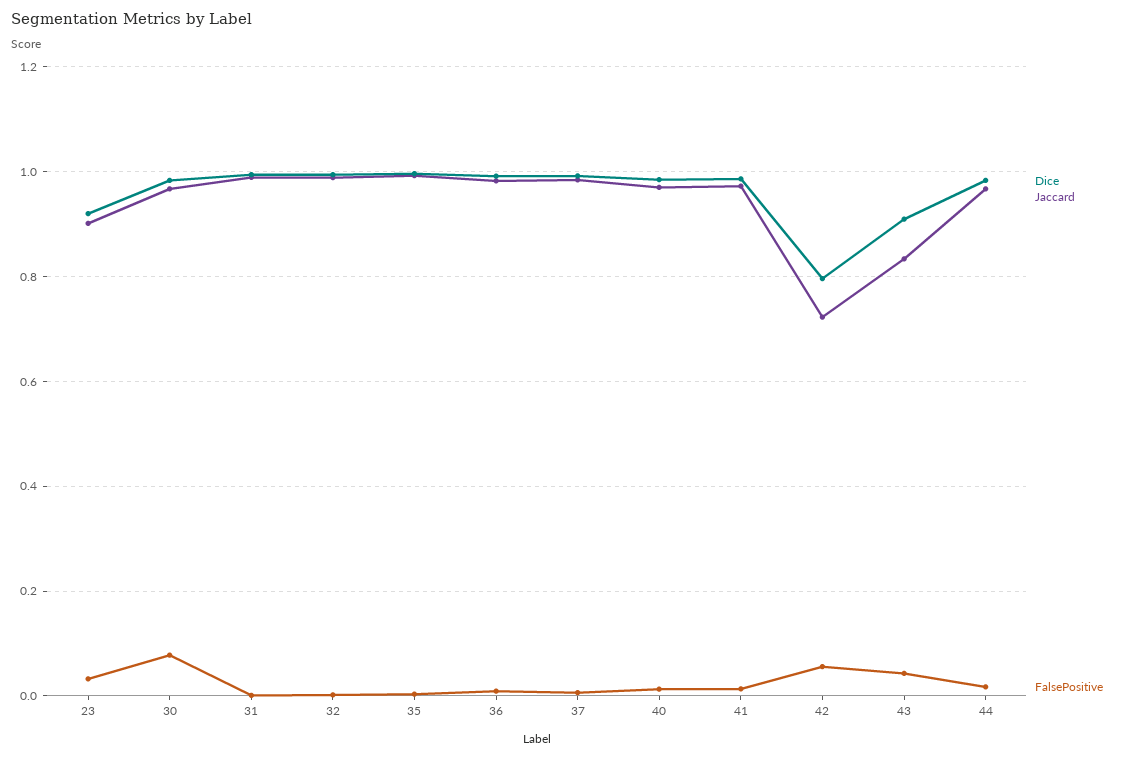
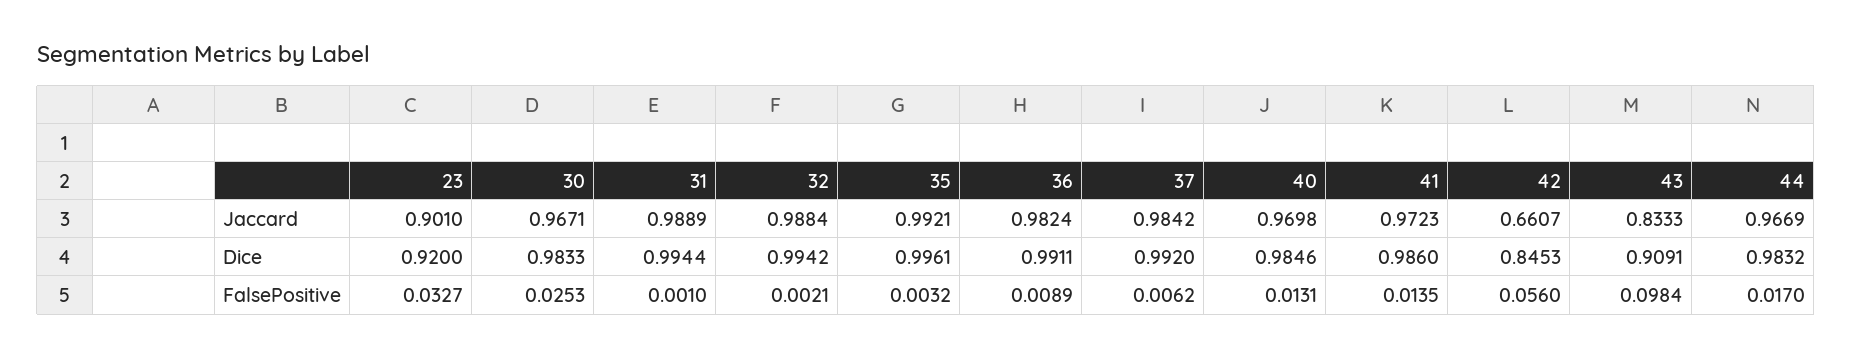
FalsePositive, 30: 0.08 -> 0.0253
Dice, 42: 0.8 -> 0.8453
Jaccard, 42: 0.72 -> 0.6607
FalsePositive, 43: 0.04 -> 0.0984

